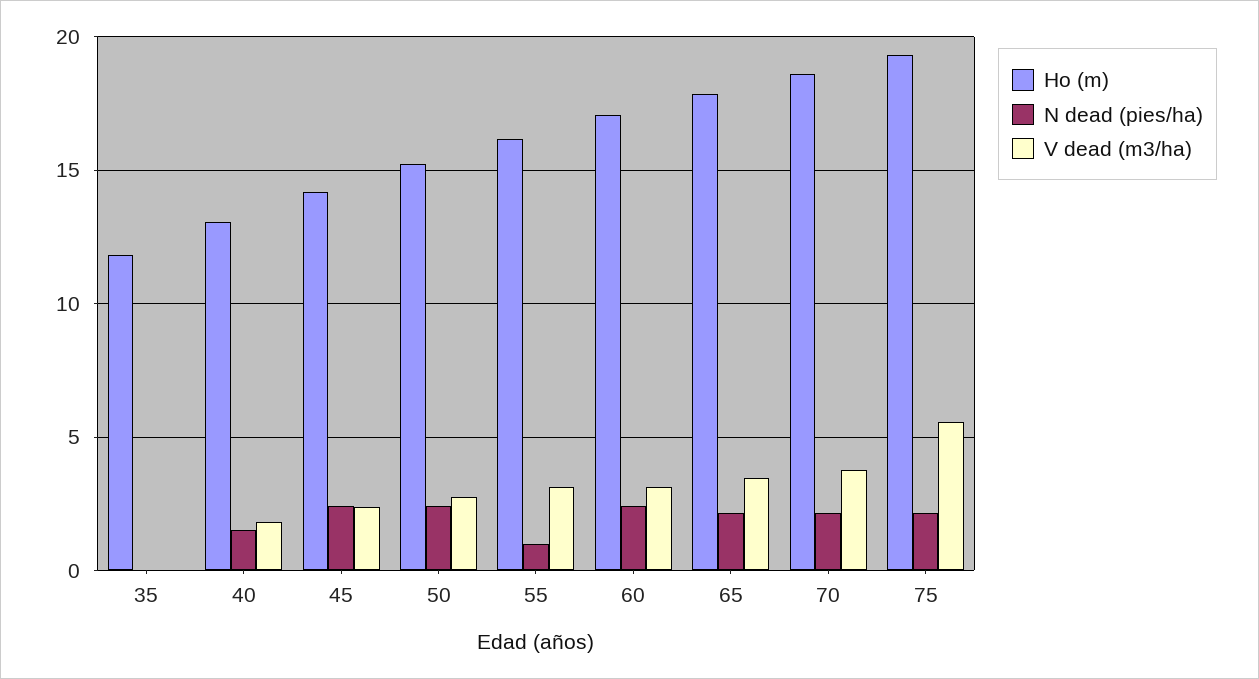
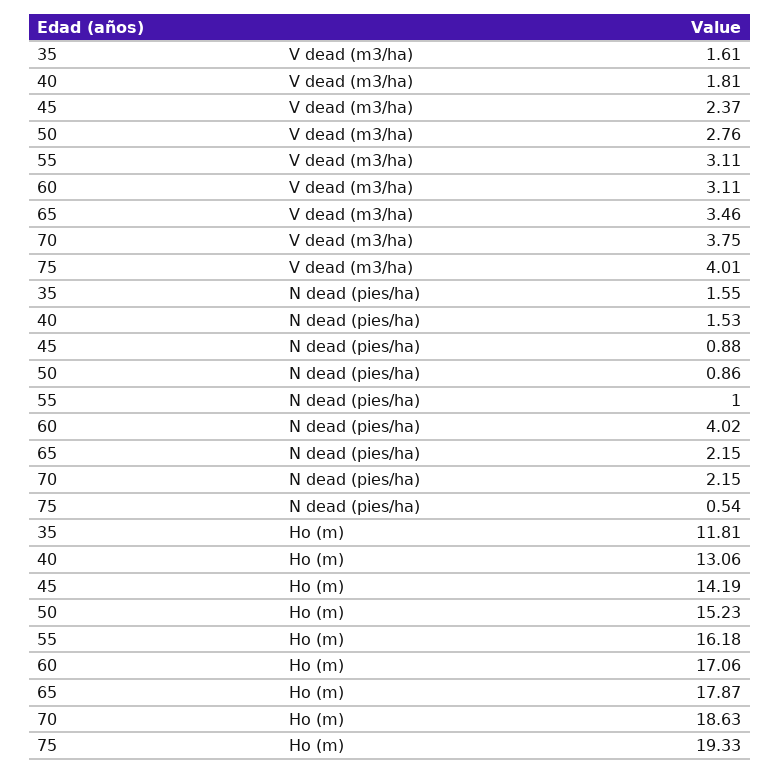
N dead (pies/ha), 35: 0 -> 1.55
V dead (m3/ha), 35: 0 -> 1.61
N dead (pies/ha), 45: 2.5 -> 0.88
N dead (pies/ha), 50: 2.5 -> 0.86
N dead (pies/ha), 60: 2.5 -> 4.02
N dead (pies/ha), 75: 2 -> 0.54
V dead (m3/ha), 75: 5.5 -> 4.01

